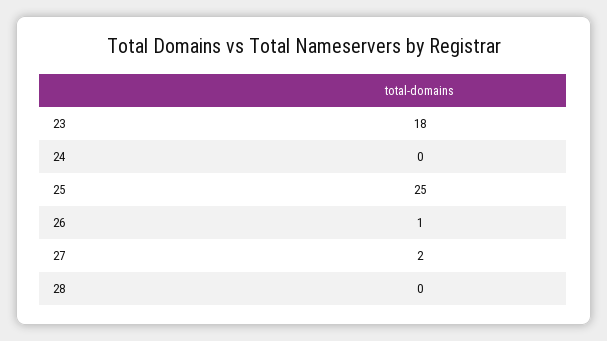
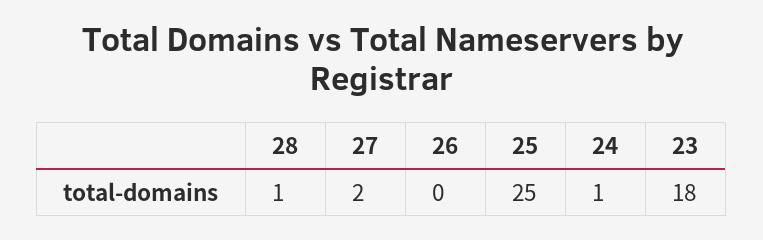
24: 0 -> 1
26: 1 -> 0
28: 0 -> 1

